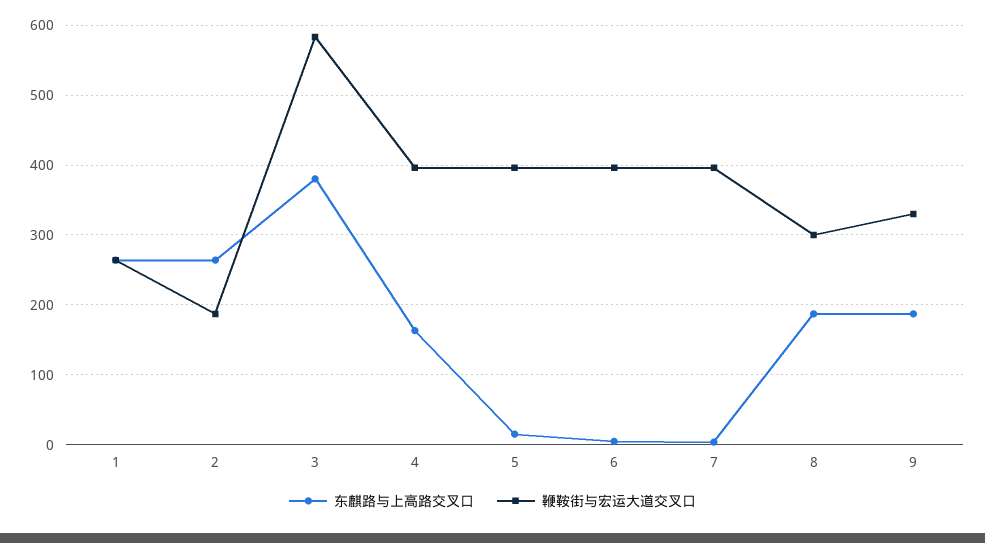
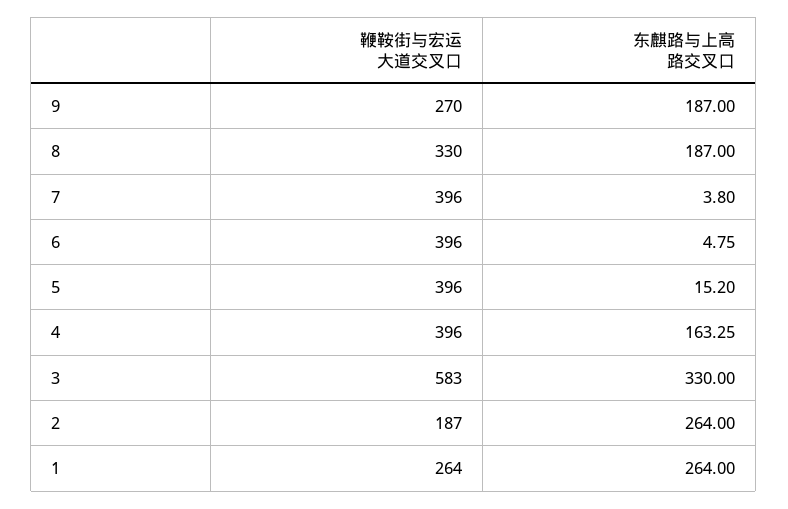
东麒路与上高路交叉口, 3: 380 -> 330
鞭鞍街与宏运大道交叉口, 8: 300 -> 330
鞭鞍街与宏运大道交叉口, 9: 330 -> 270

